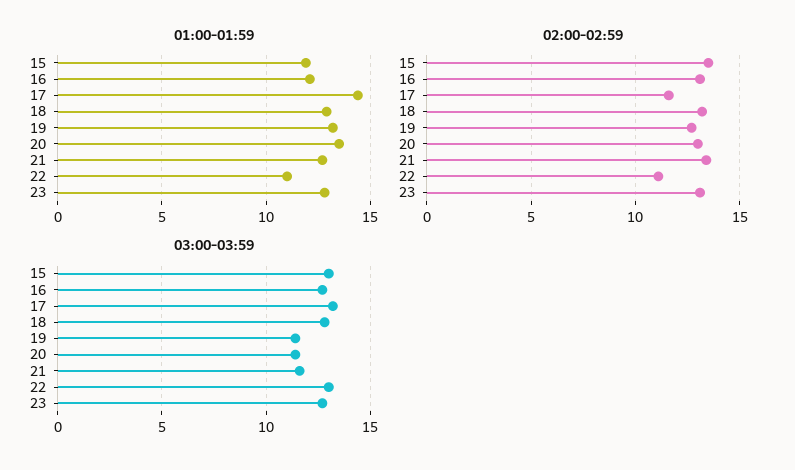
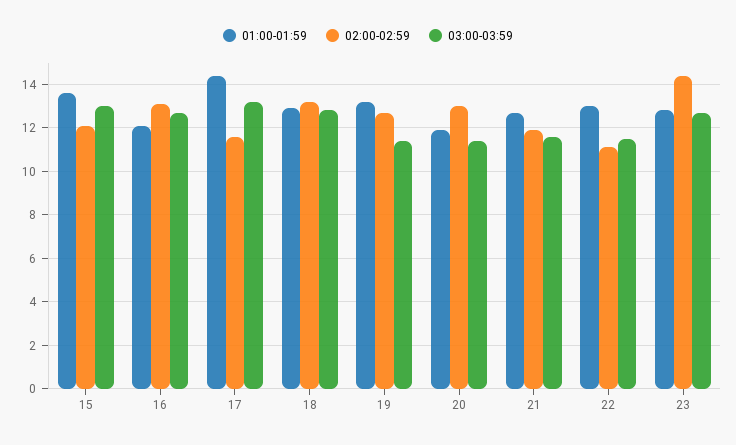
01:00-01:59, 15: 12 -> 13.5
01:00-01:59, 20: 13.5 -> 12
01:00-01:59, 22: 11 -> 13
02:00-02:59, 15: 13.5 -> 12
02:00-02:59, 21: 13.5 -> 12
02:00-02:59, 23: 13 -> 14.5
03:00-03:59, 22: 13 -> 11.5

